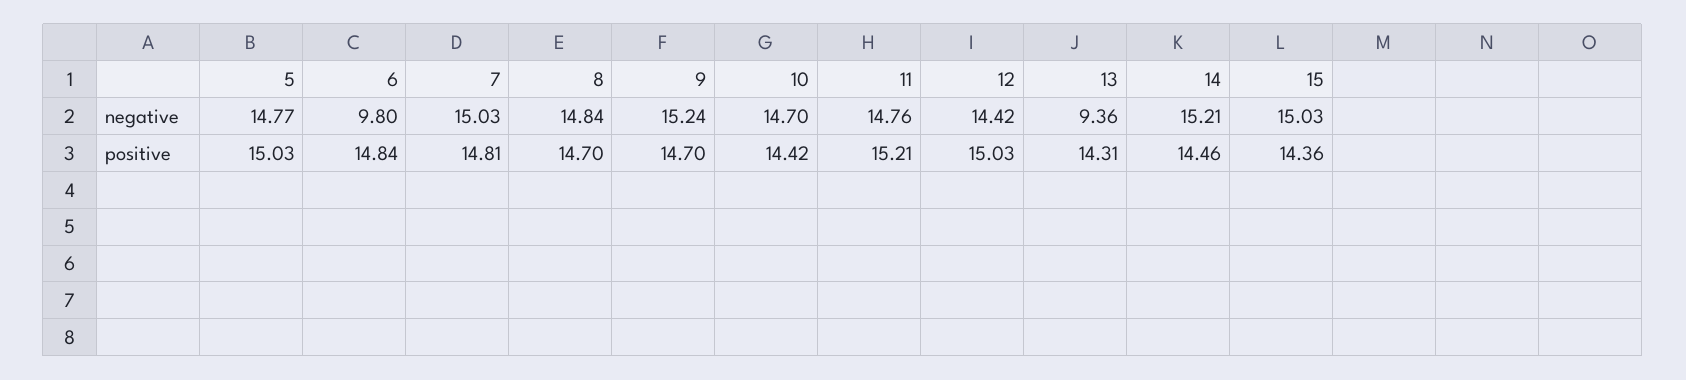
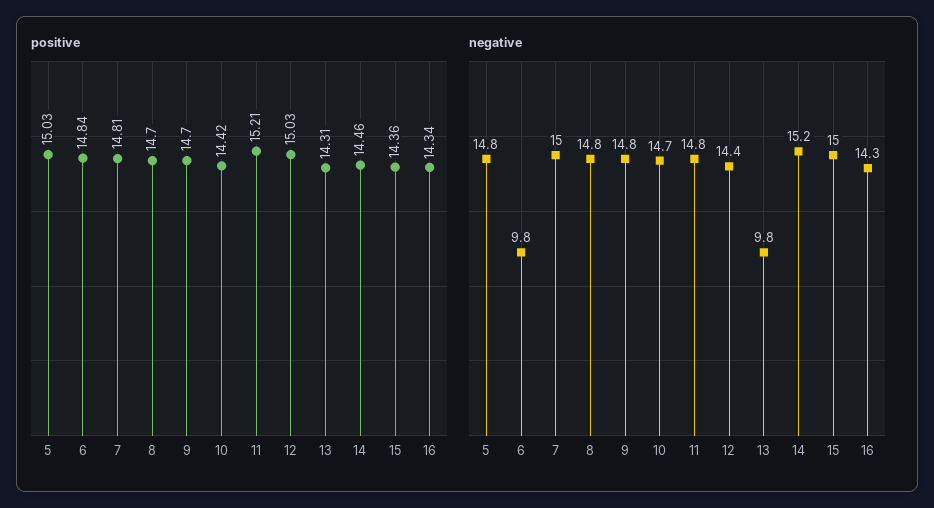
negative, 9: 15.24 -> 14.8
negative, 13: 9.36 -> 9.8
positive, 16: none -> 14.34
negative, 16: none -> 14.3

